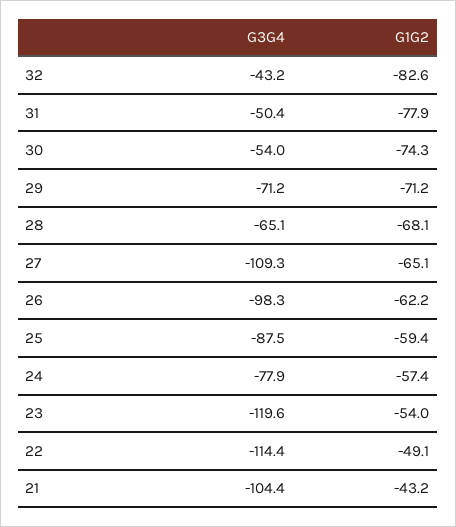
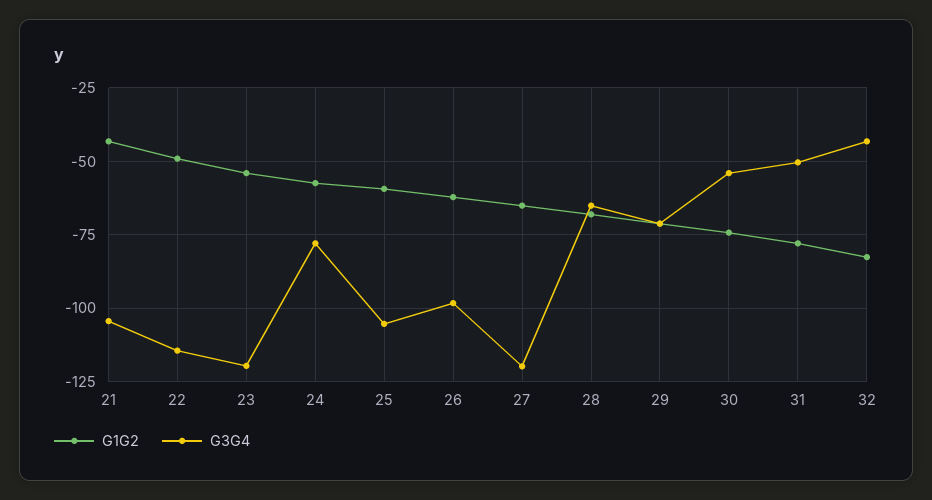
G3G4, 27: -109.3 -> -120
G3G4, 25: -87.5 -> -105

